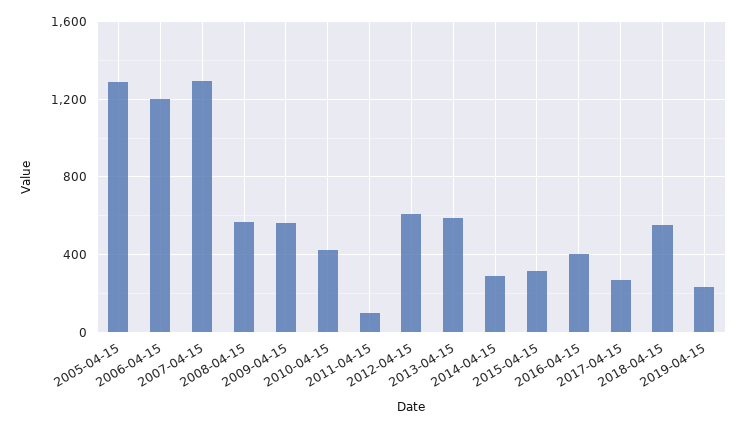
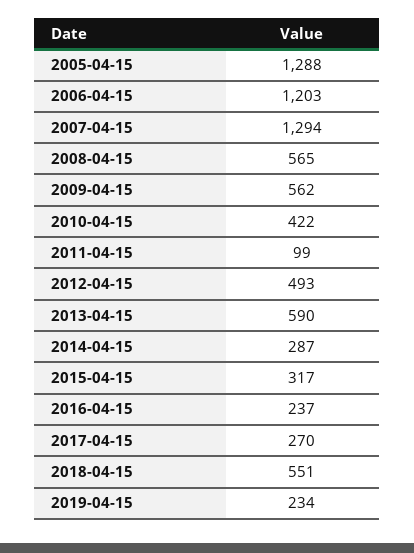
2012-04-15: 600 -> 493
2016-04-15: 400 -> 237

